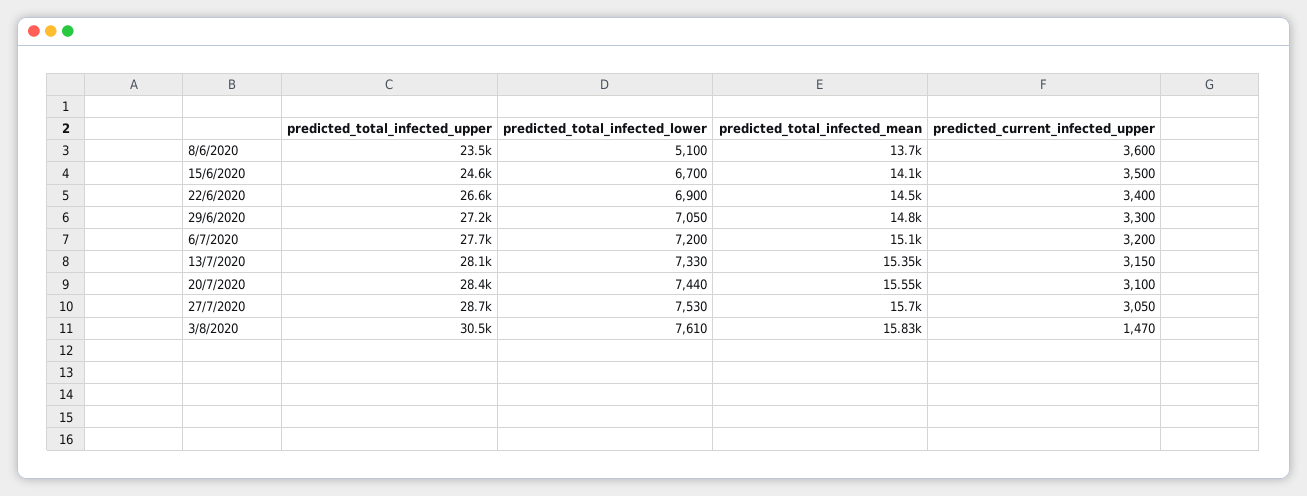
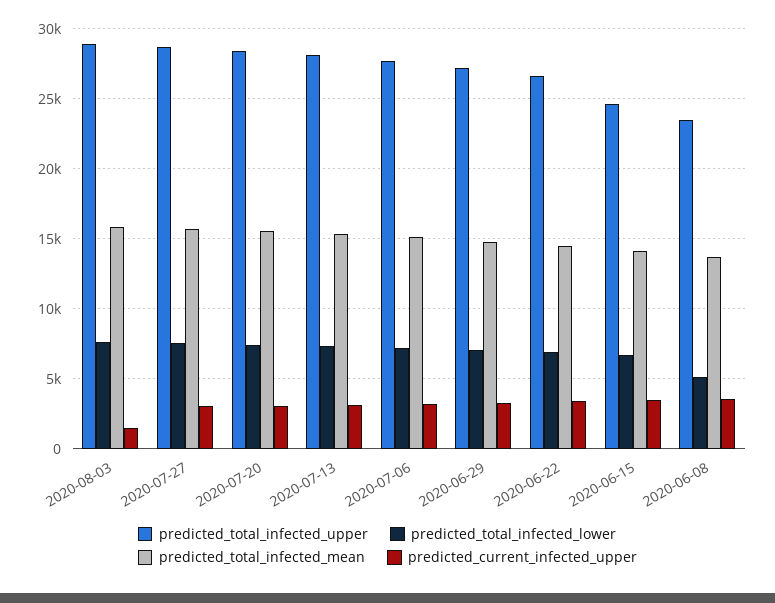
predicted_total_infected_upper, 3/8/2020: 30500 -> 29000

